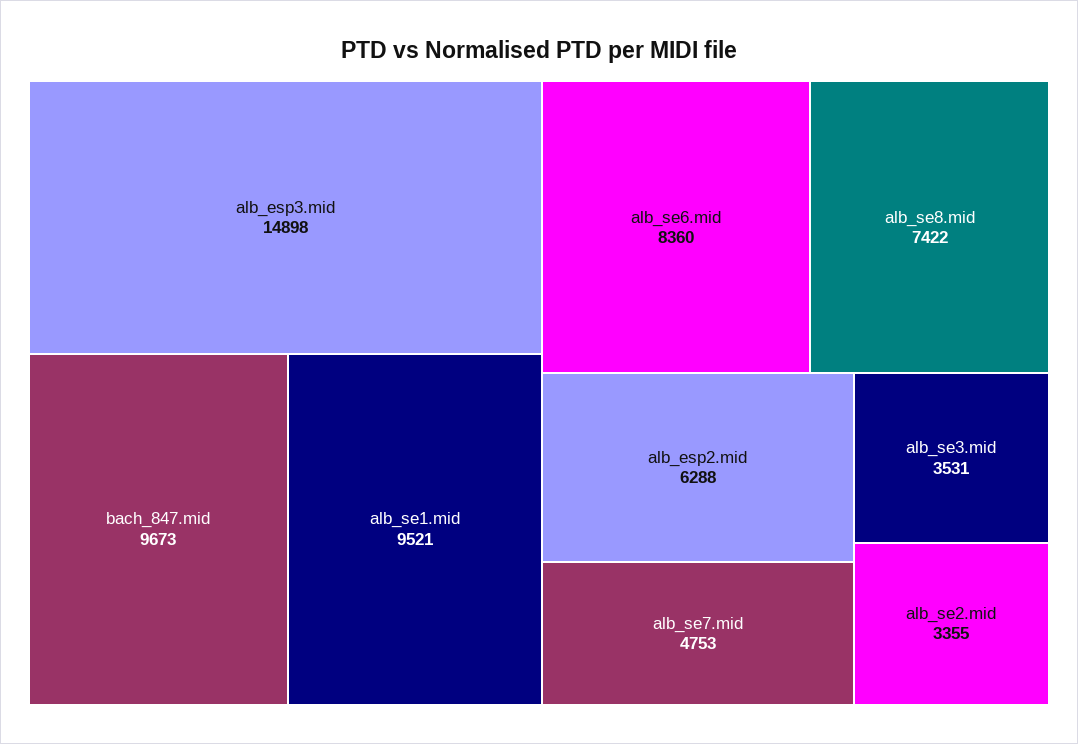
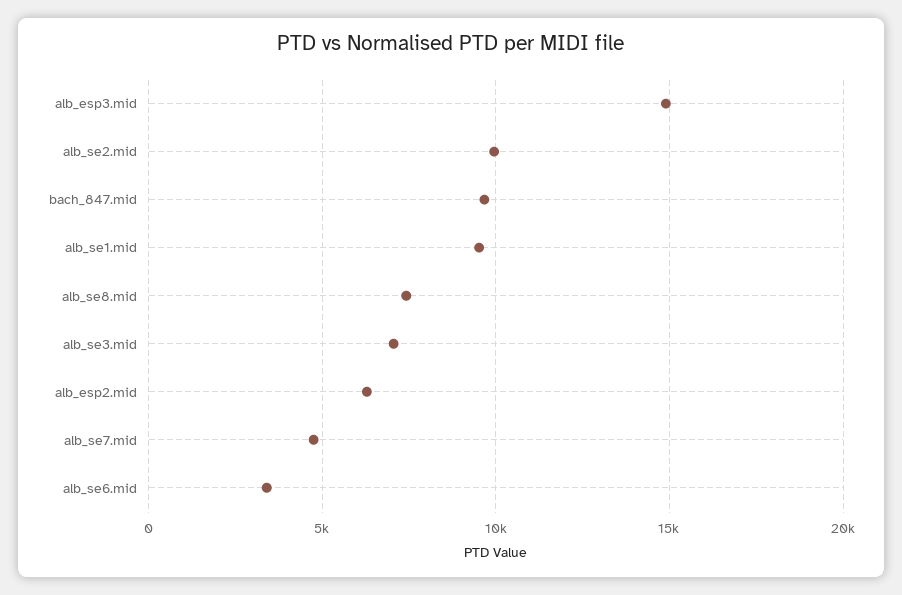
alb_se6.mid: 8360 -> 3500
alb_se3.mid: 3531 -> 7000
alb_se2.mid: 3355 -> 10000

